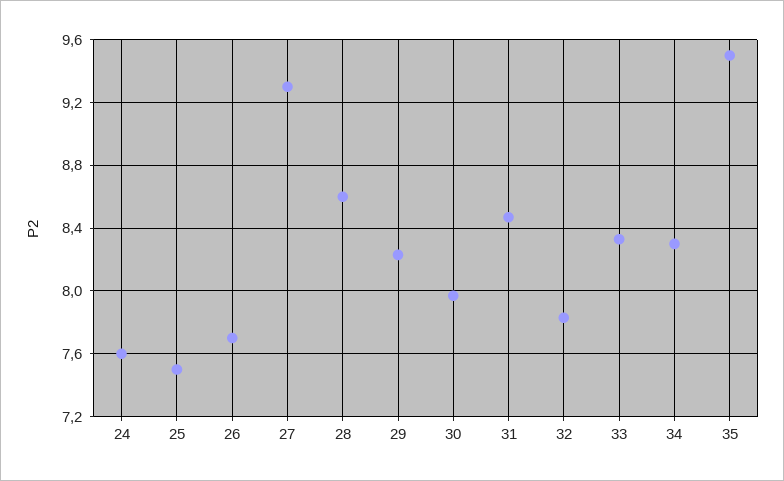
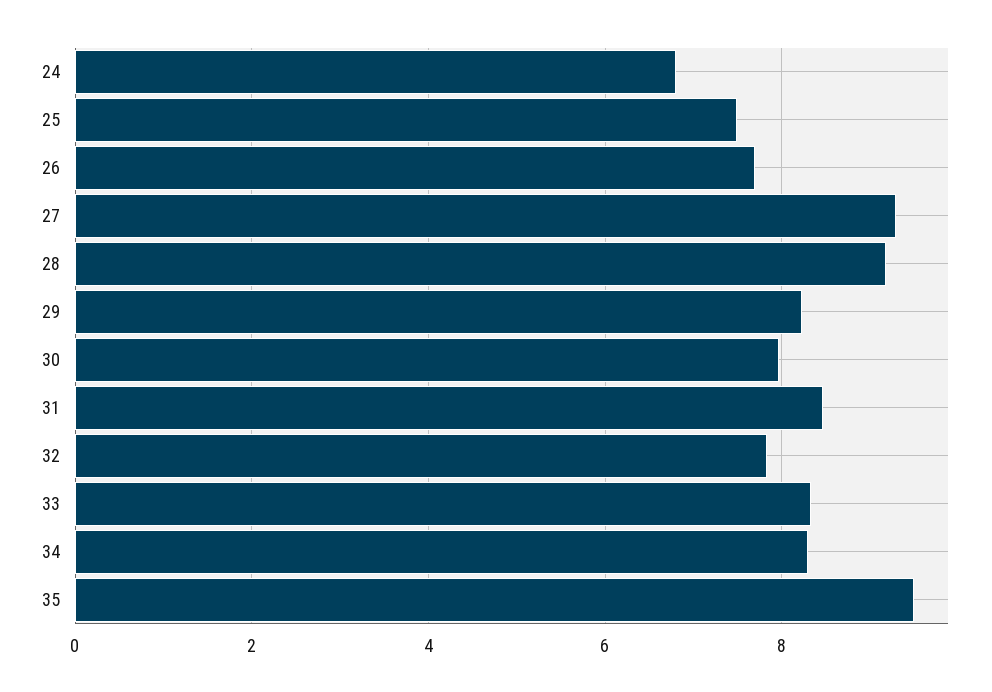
24: 7.6 -> 6.8
28: 8.6 -> 9.2

